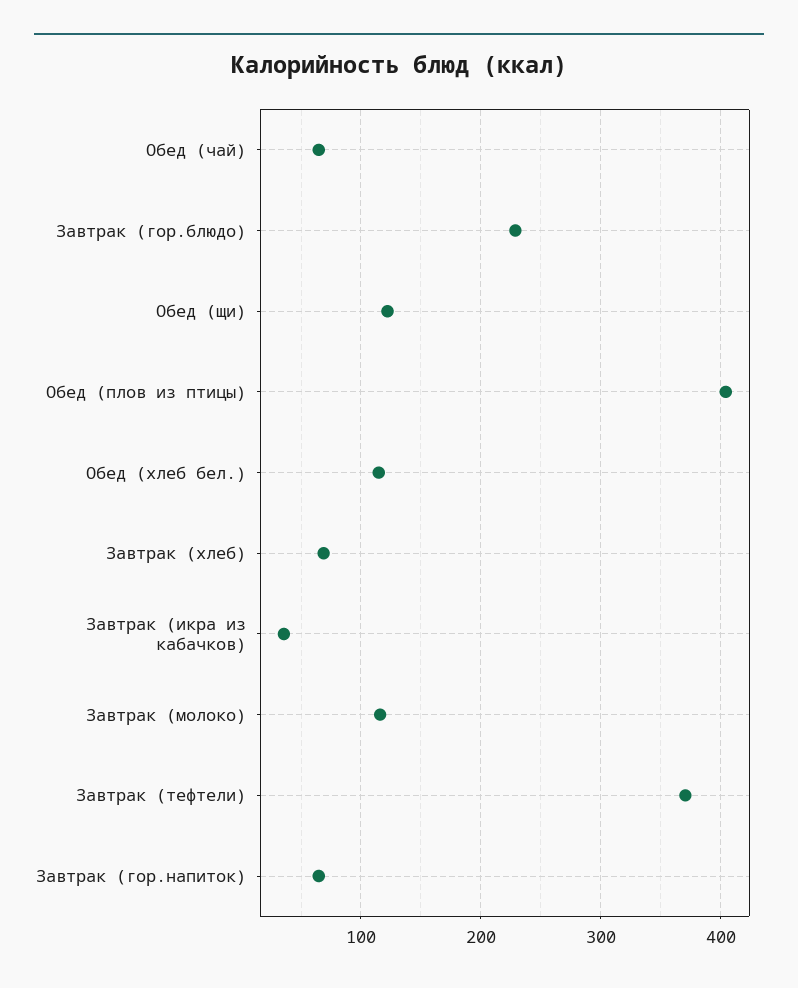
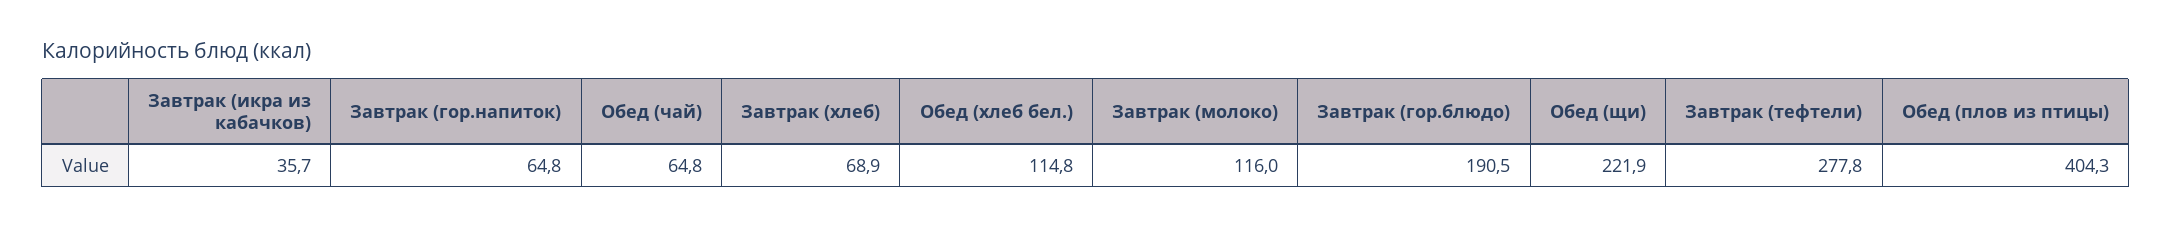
Завтрак (гор.блюдо): 230 -> 190.5
Обед (щи): 120 -> 221.9
Завтрак (тефтели): 370 -> 277.8

